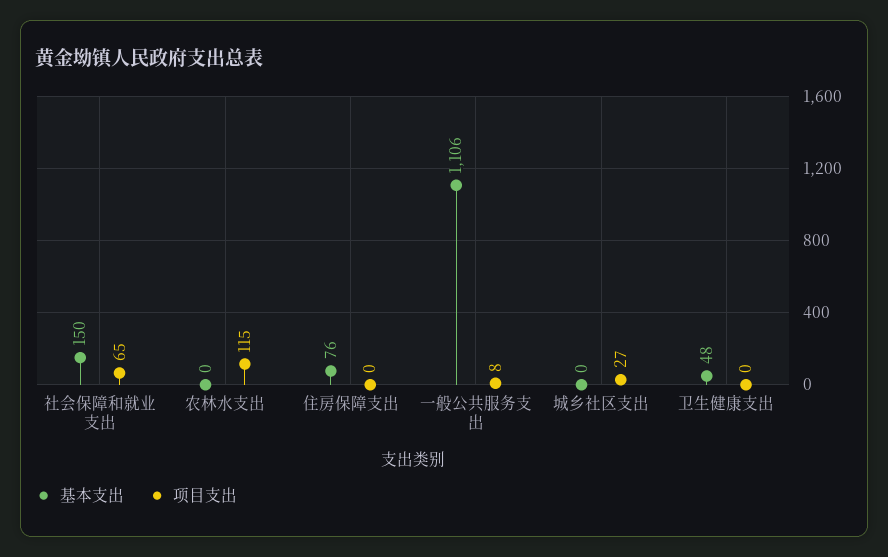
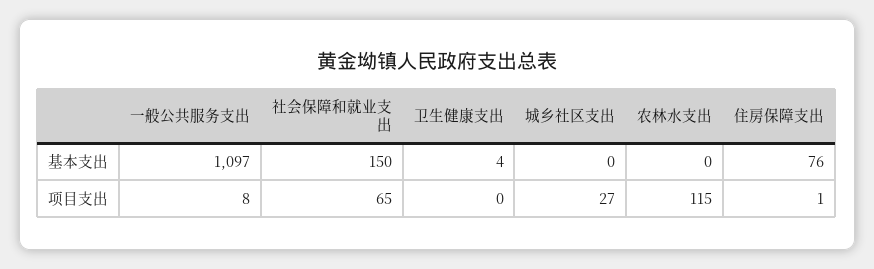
项目支出, 住房保障支出: 0 -> 1
基本支出, 一般公共服务支出: 1106 -> 1097
基本支出, 卫生健康支出: 48 -> 4

